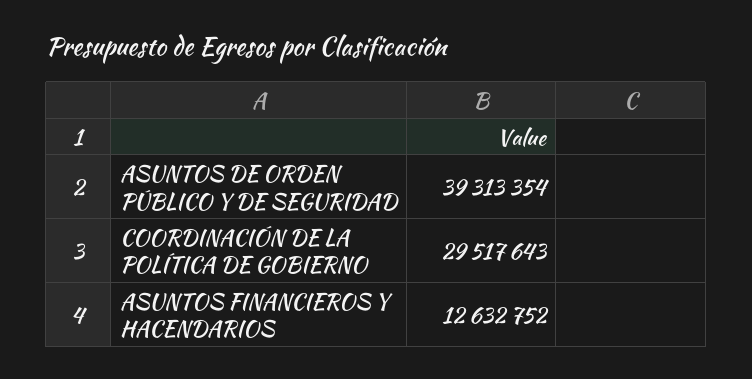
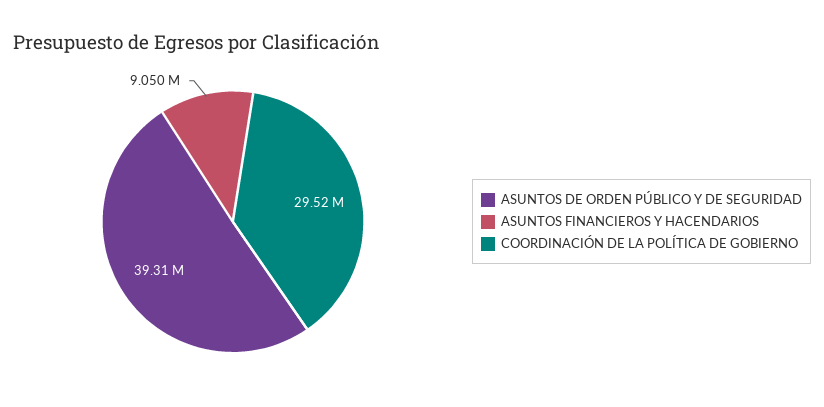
ASUNTOS FINANCIEROS Y HACENDARIOS: 12632752 -> 9050000

